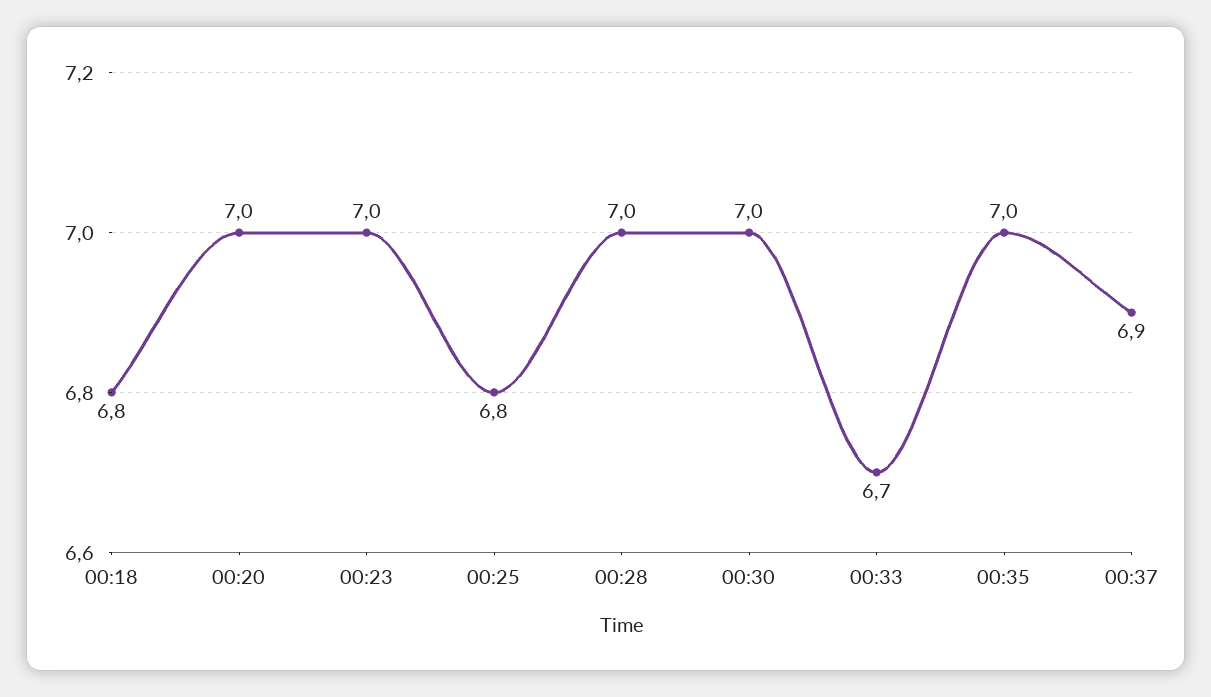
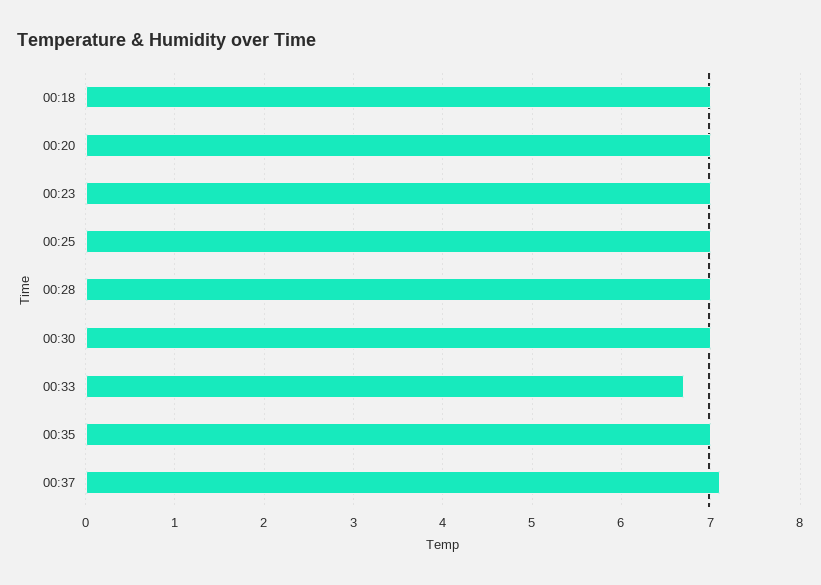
00:18: 6.8 -> 7
00:25: 6.8 -> 7
00:37: 6.9 -> 7.1

